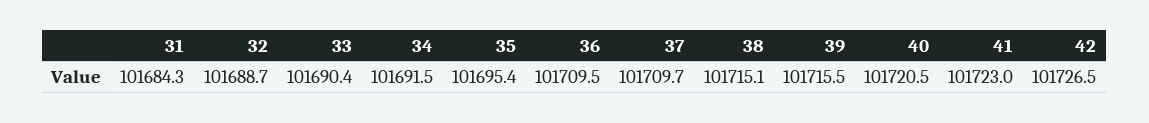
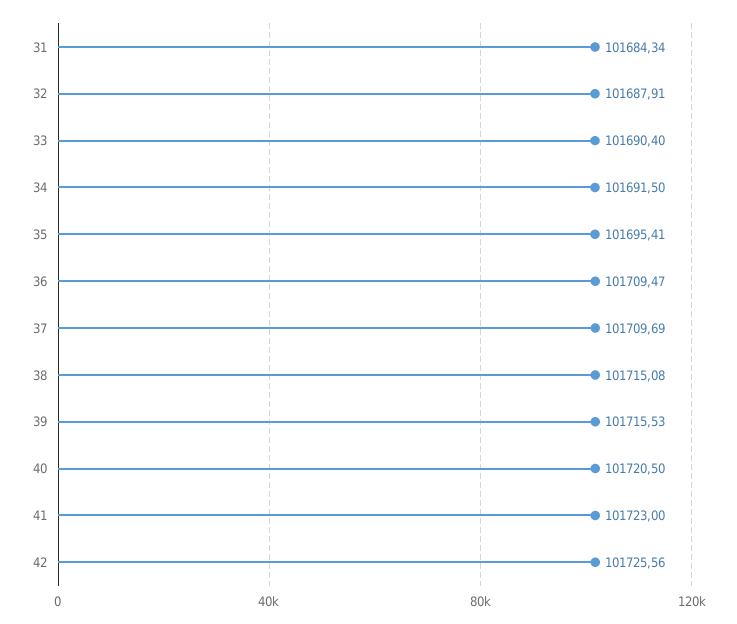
32: 101688.7 -> 101687.91
42: 101726.5 -> 101725.56

